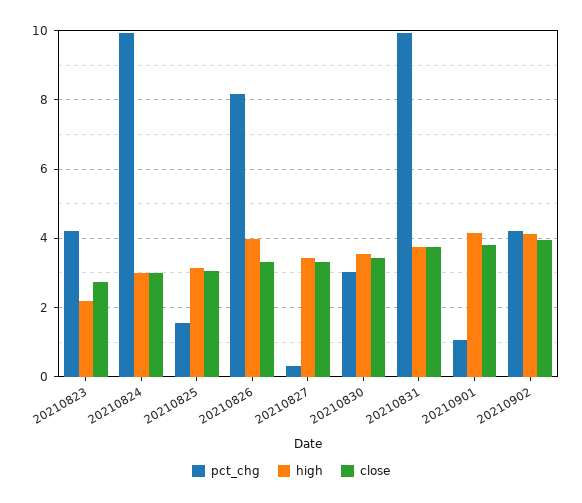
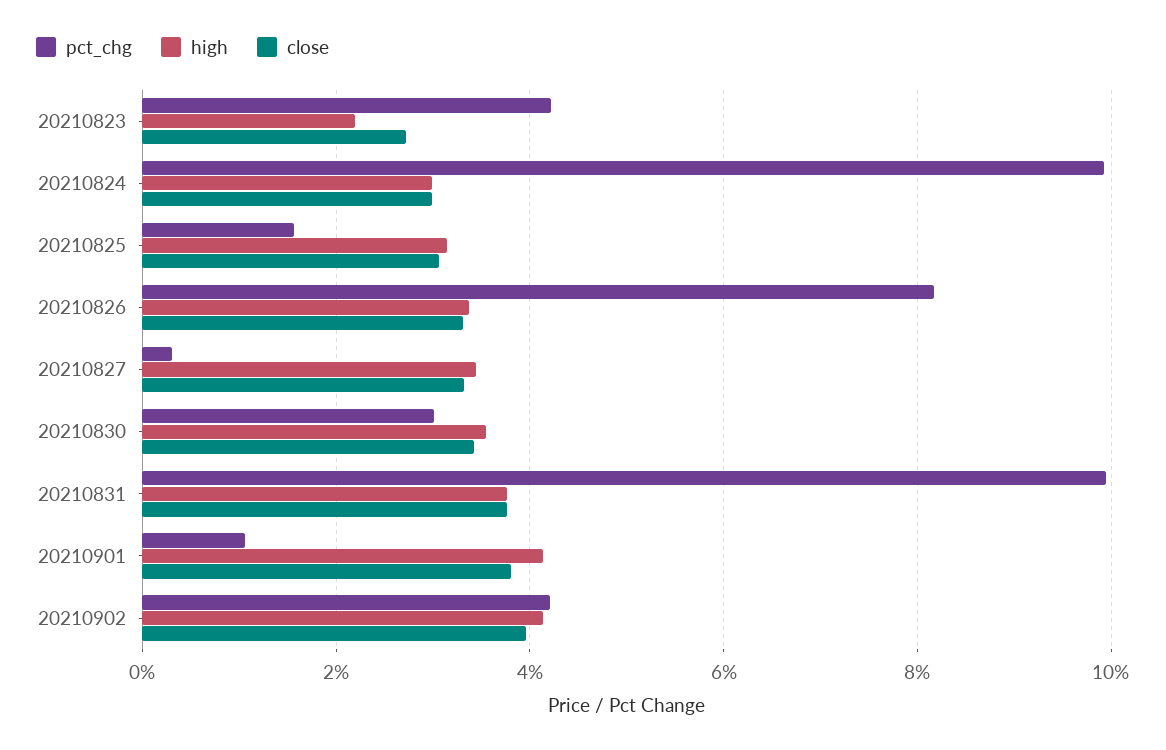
high, 20210826: 4 -> 3.4

